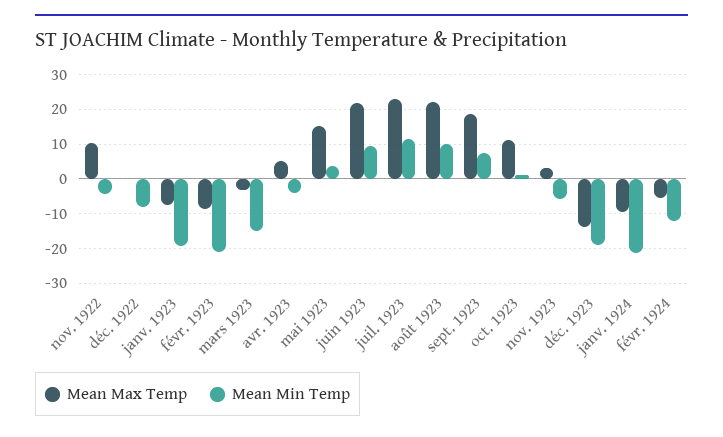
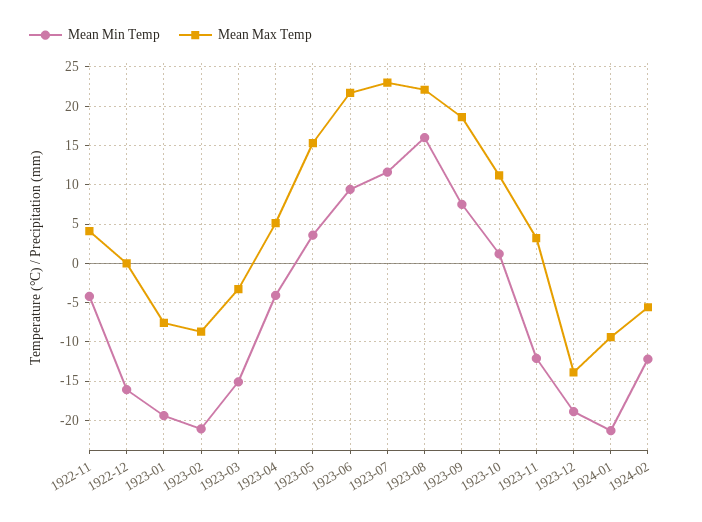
Mean Max Temp, nov. 1922: 10 -> 4
Mean Min Temp, déc. 1922: -8 -> -16
Mean Min Temp, août 1923: 10 -> 16
Mean Min Temp, nov. 1923: -6 -> -12

